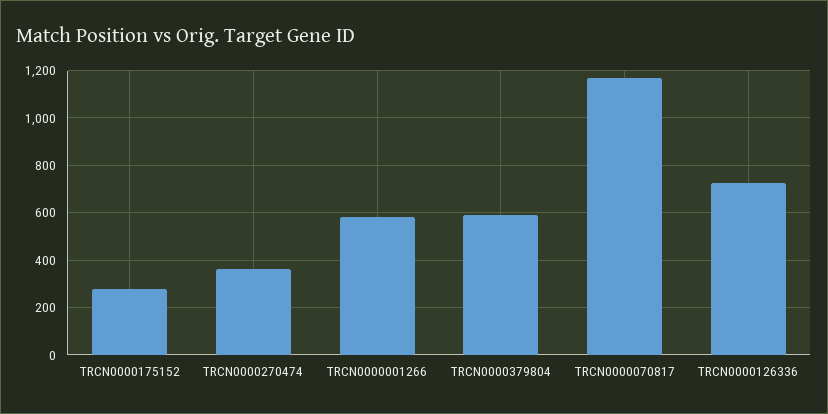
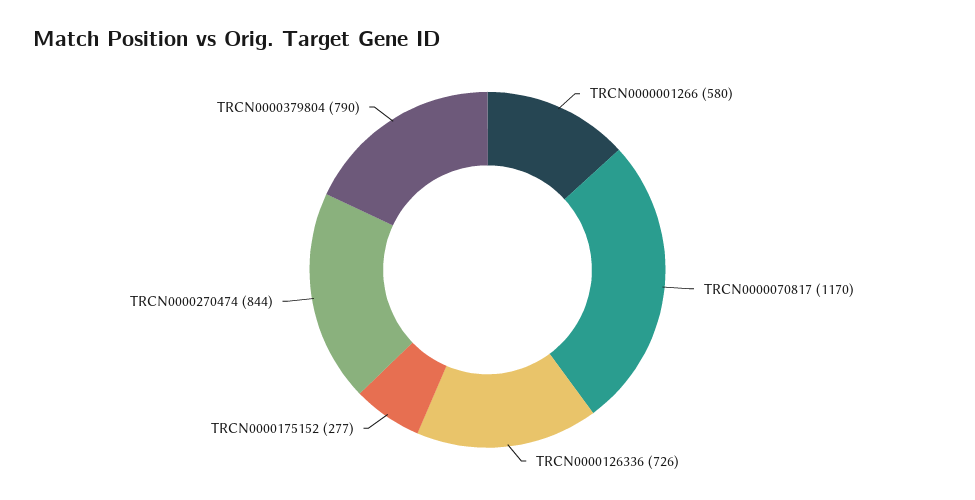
TRCN0000270474: 350 -> 844
TRCN0000379804: 600 -> 790

